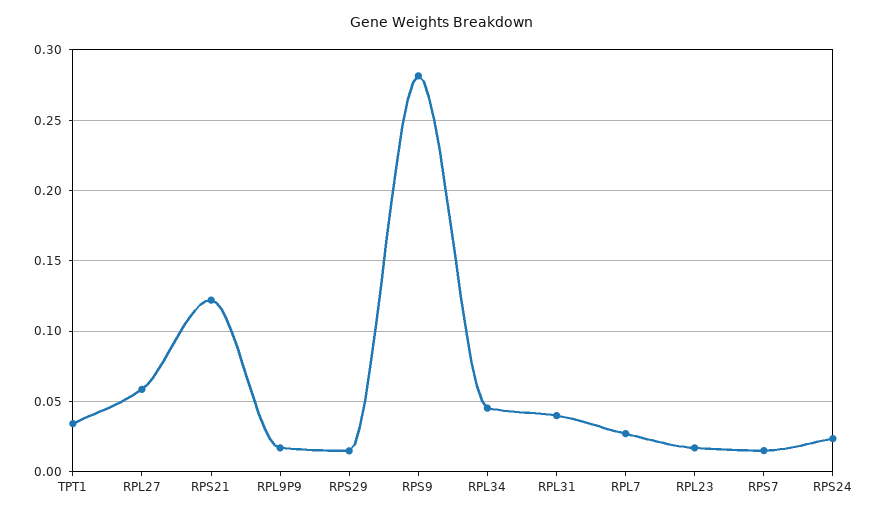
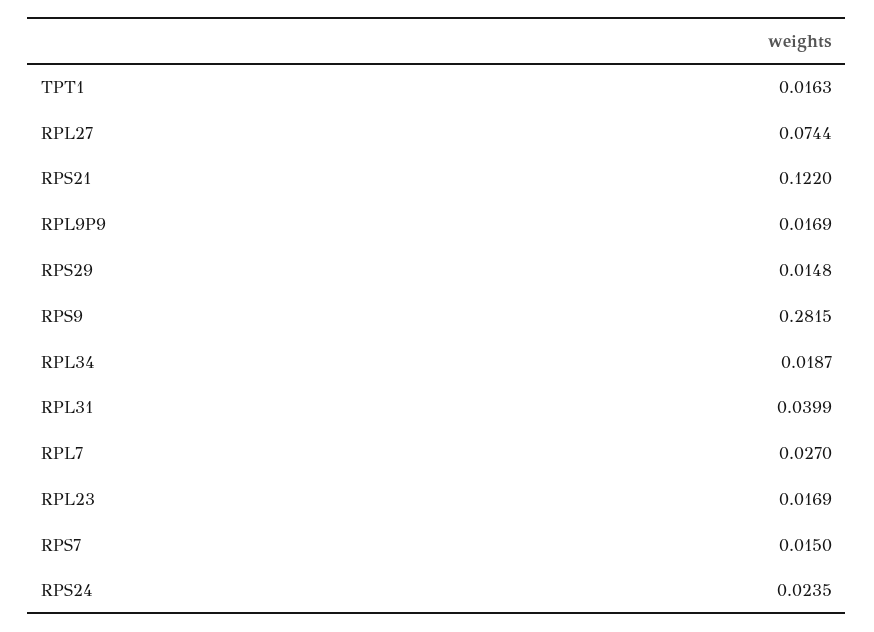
TPT1: 0.035 -> 0.0163
RPL27: 0.06 -> 0.0744
RPL34: 0.045 -> 0.0187

